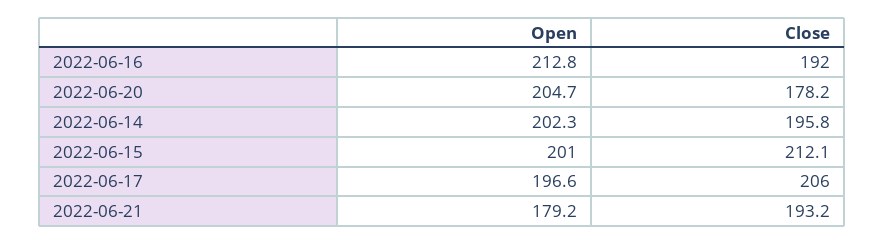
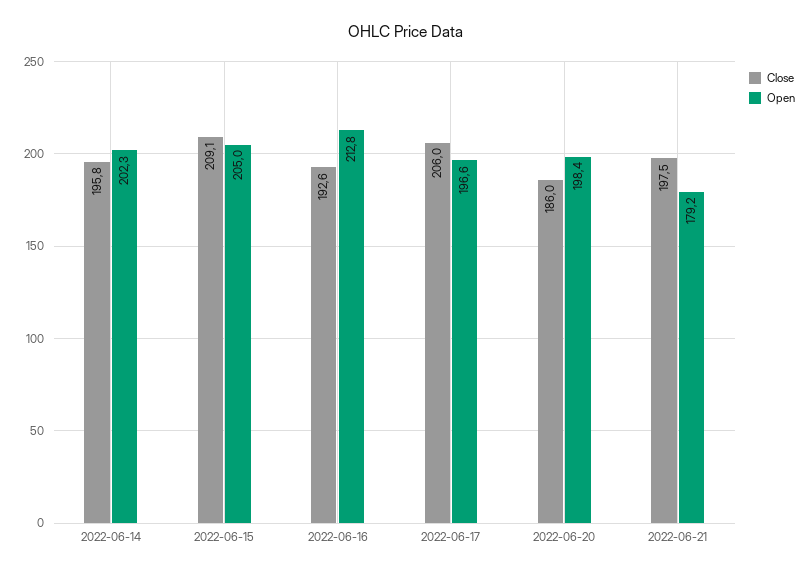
Close, 2022-06-16: 192 -> 192.6
Open, 2022-06-20: 204.7 -> 198.4
Close, 2022-06-20: 178.2 -> 186
Open, 2022-06-15: 201 -> 205
Close, 2022-06-15: 212.1 -> 209.1
Close, 2022-06-21: 193.2 -> 197.5

